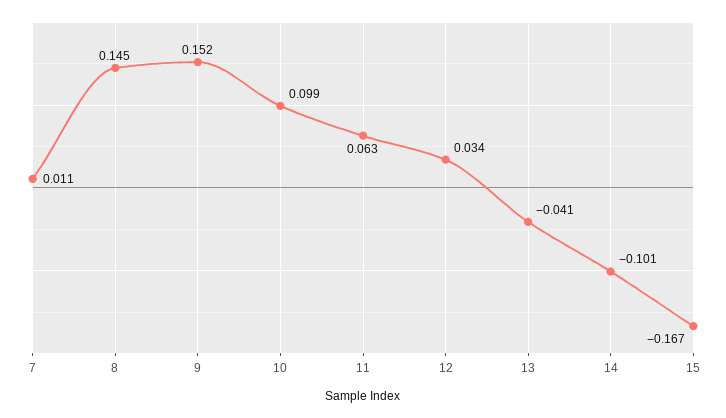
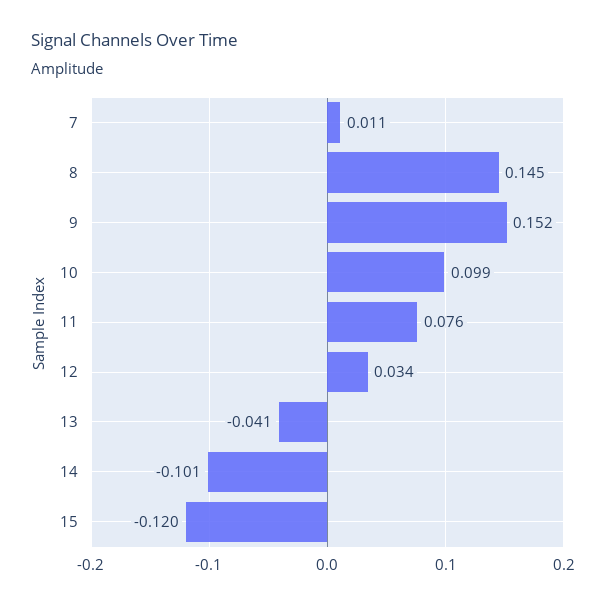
11: 0.063 -> 0.076
15: -0.167 -> -0.12

